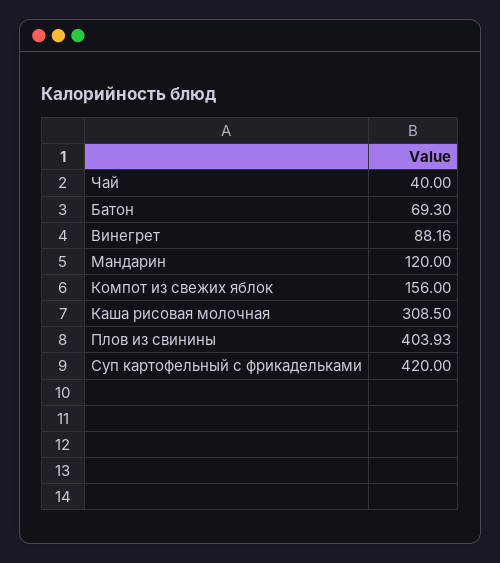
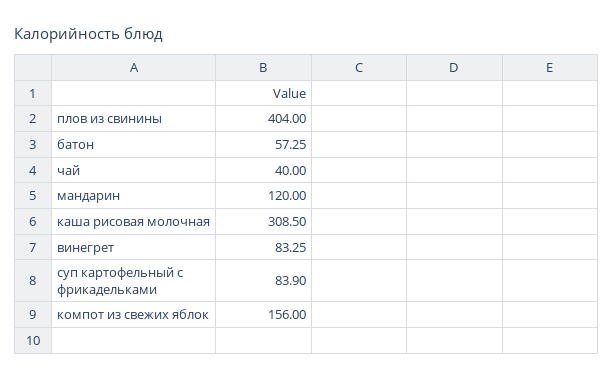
Батон: 69.3 -> 57.25
Винегрет: 88.16 -> 83.25
Плов из свинины: 403.93 -> 404
Суп картофельный с фрикадельками: 420 -> 83.9

